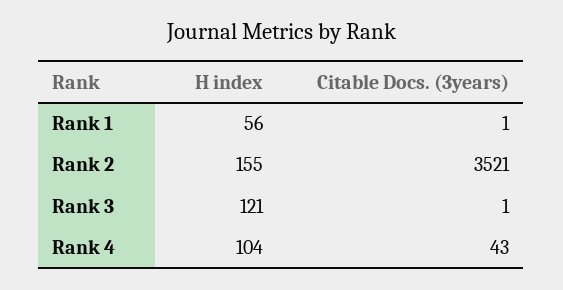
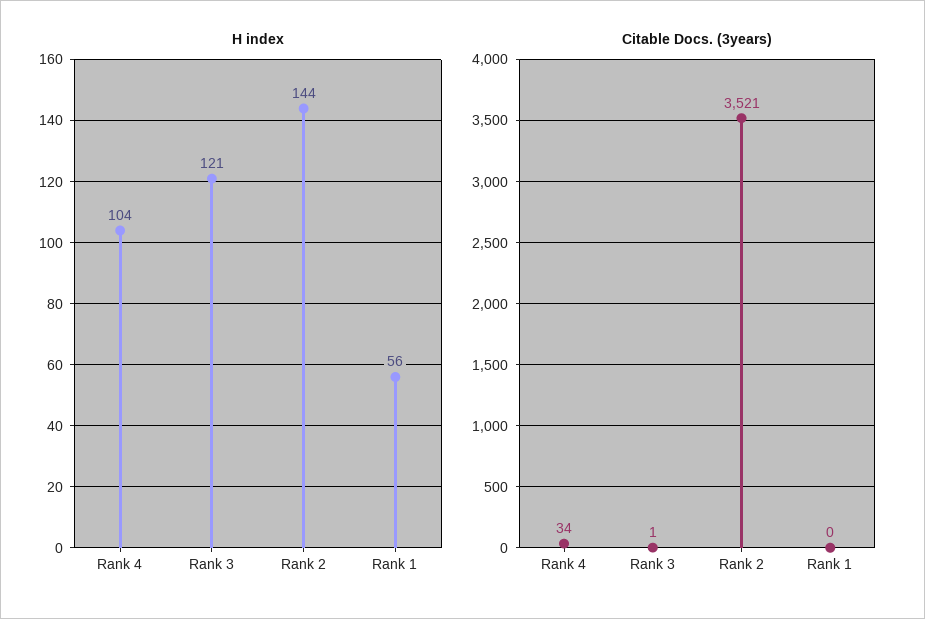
Citable Docs. (3years), Rank 1: 1 -> 0
H index, Rank 2: 155 -> 144
Citable Docs. (3years), Rank 4: 43 -> 34

